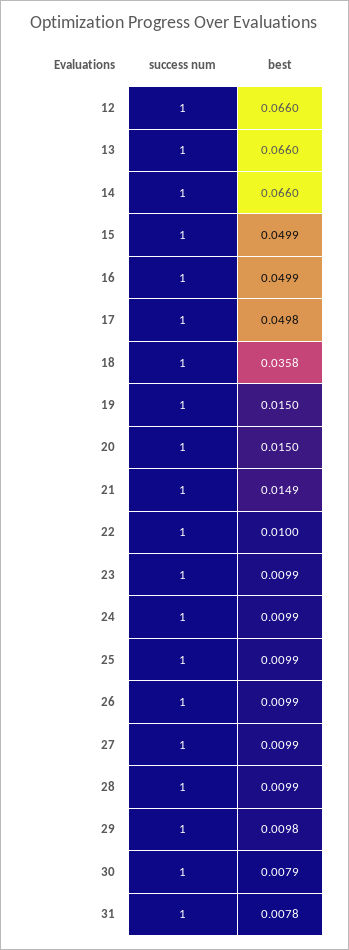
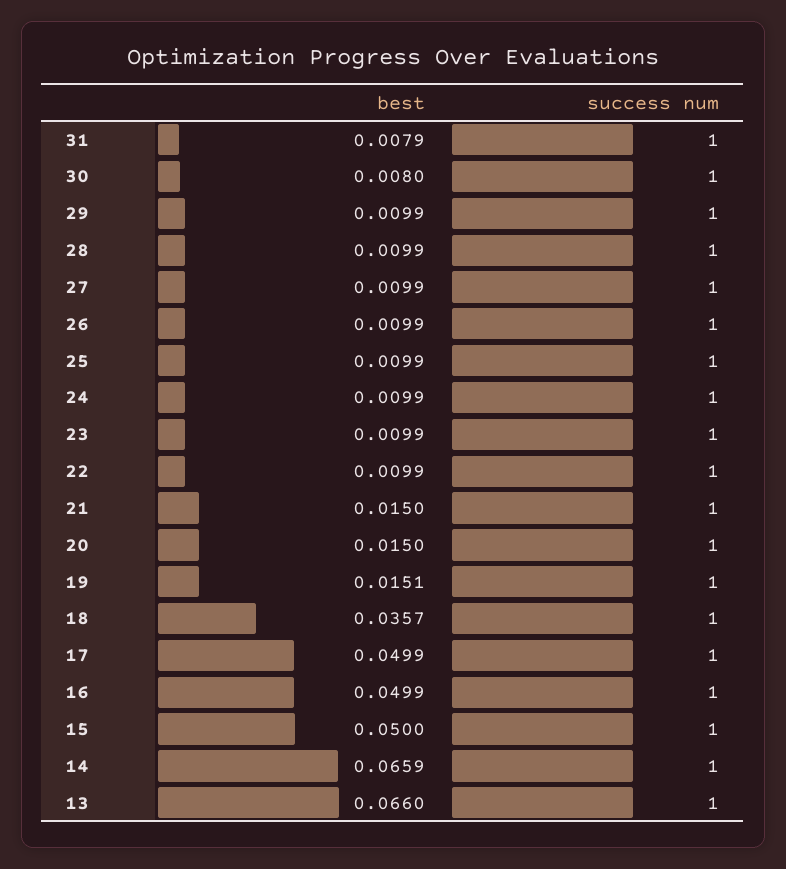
success num, 12: 1 -> none
best, 12: 0.066 -> none
best, 14: 0.066 -> 0.0659
best, 15: 0.0499 -> 0.05
best, 17: 0.0498 -> 0.0499
best, 18: 0.0358 -> 0.0357
best, 19: 0.015 -> 0.0151
best, 21: 0.0149 -> 0.015
best, 22: 0.01 -> 0.0099
best, 29: 0.0098 -> 0.0099
best, 30: 0.0079 -> 0.008
best, 31: 0.0078 -> 0.0079

